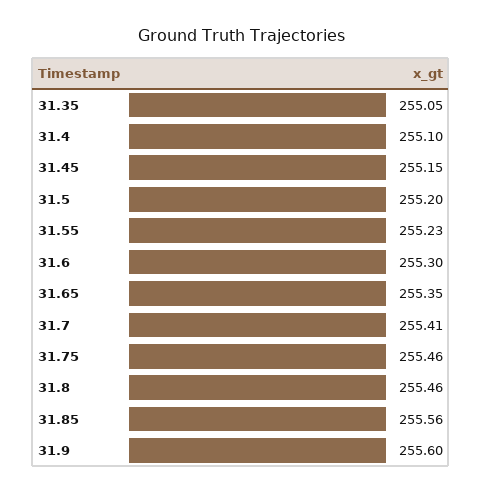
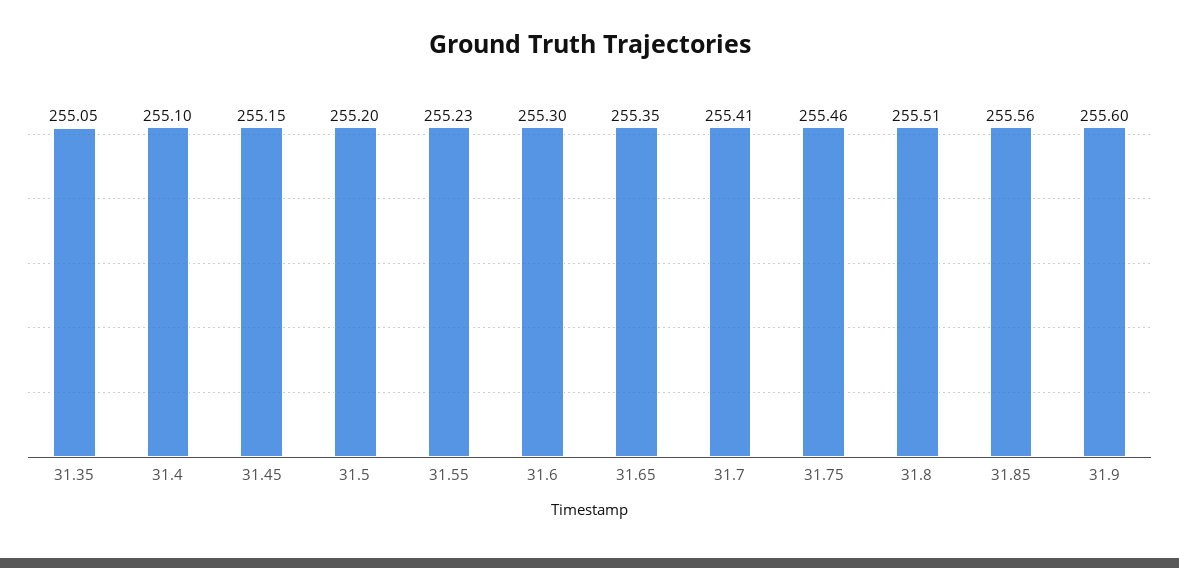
31.8: 255.46 -> 255.51

